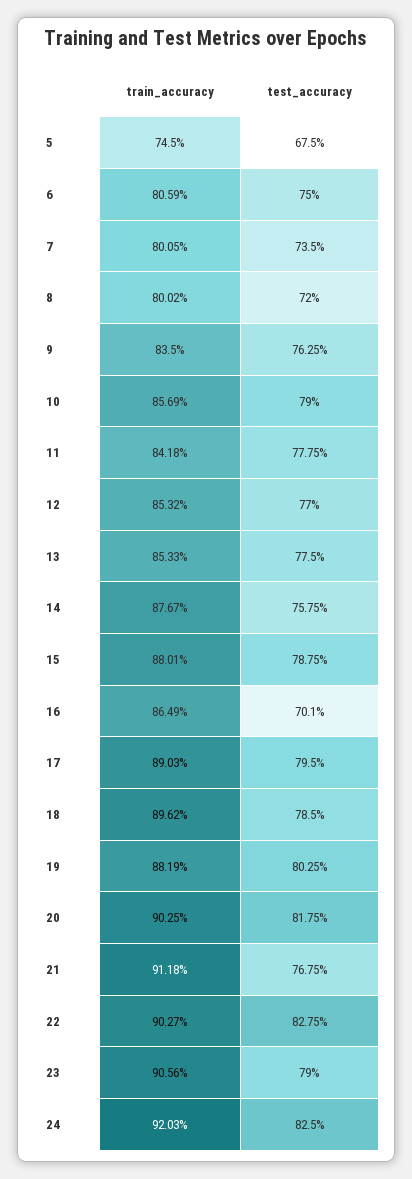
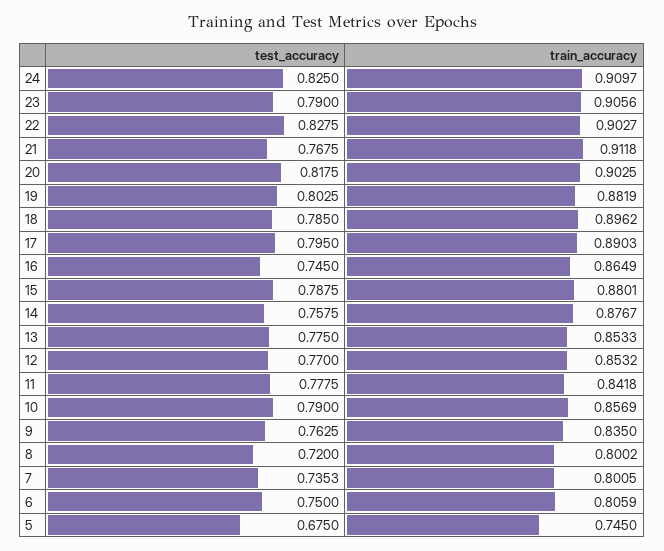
test_accuracy, 7: 0.735 -> 0.7353
test_accuracy, 16: 0.701 -> 0.745
train_accuracy, 24: 0.9203 -> 0.9097

